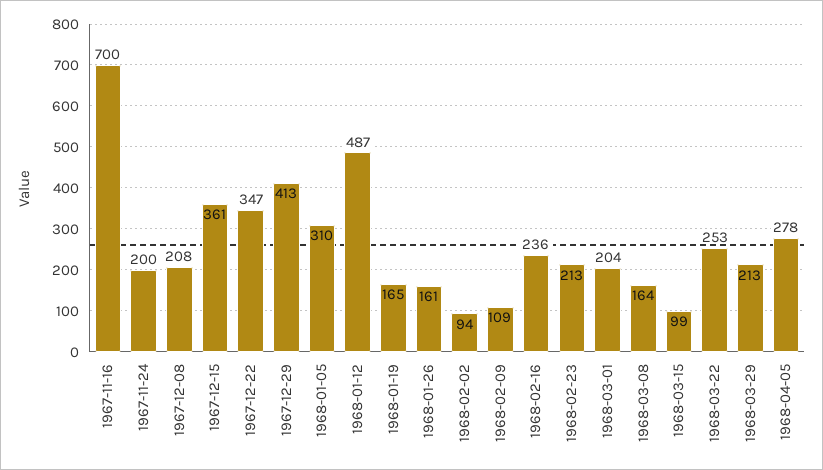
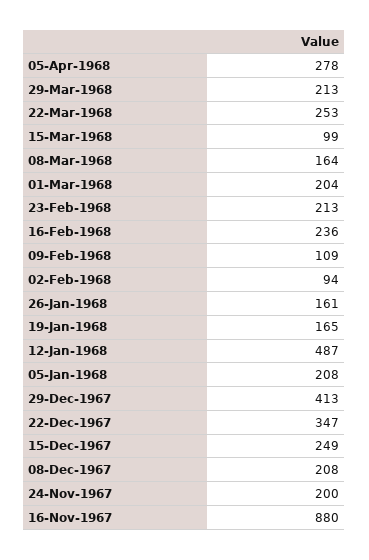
1967-11-16: 700 -> 880
1967-12-15: 361 -> 249
1968-01-05: 310 -> 208

